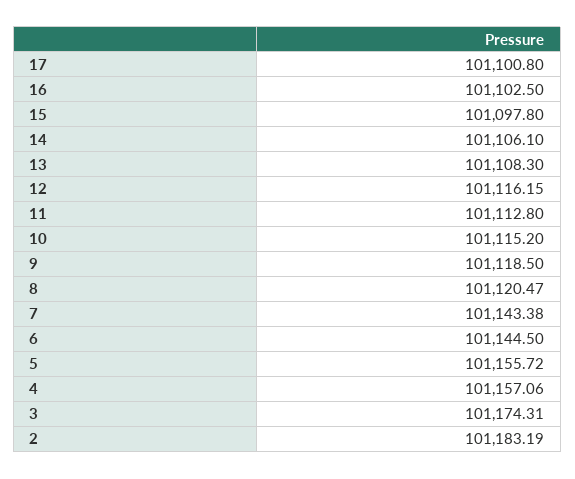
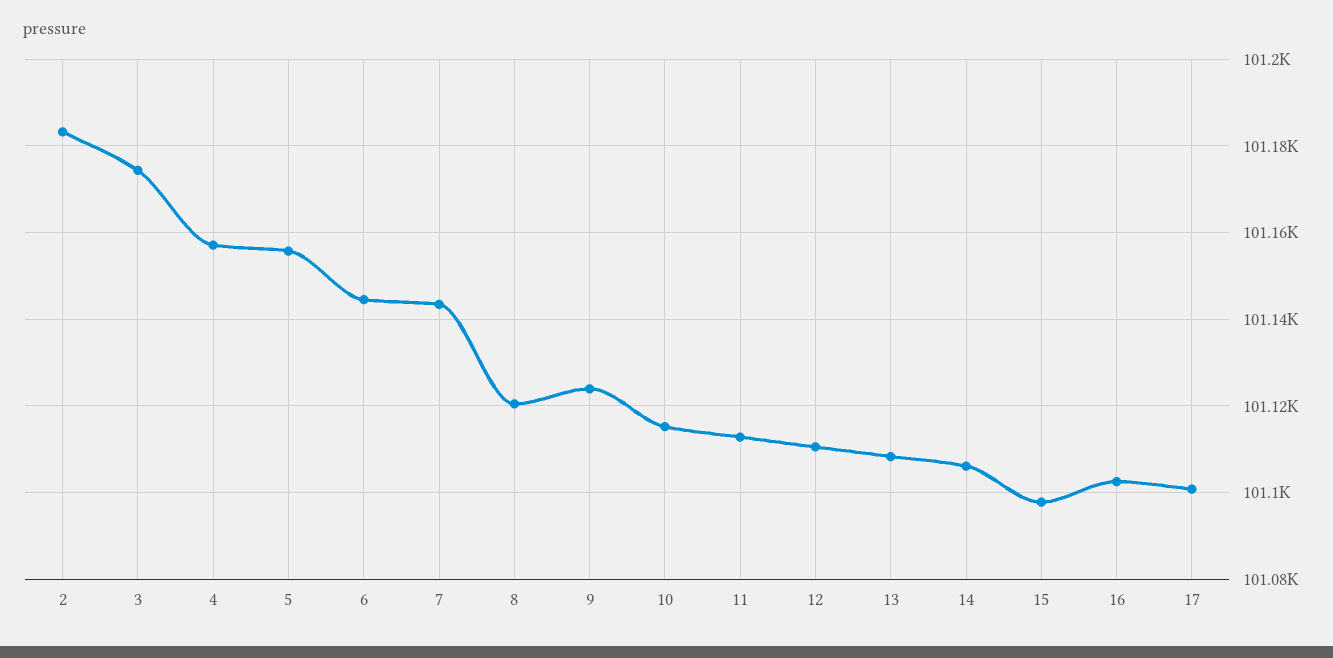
12: 101116.15 -> 101110
9: 101118.5 -> 101124

